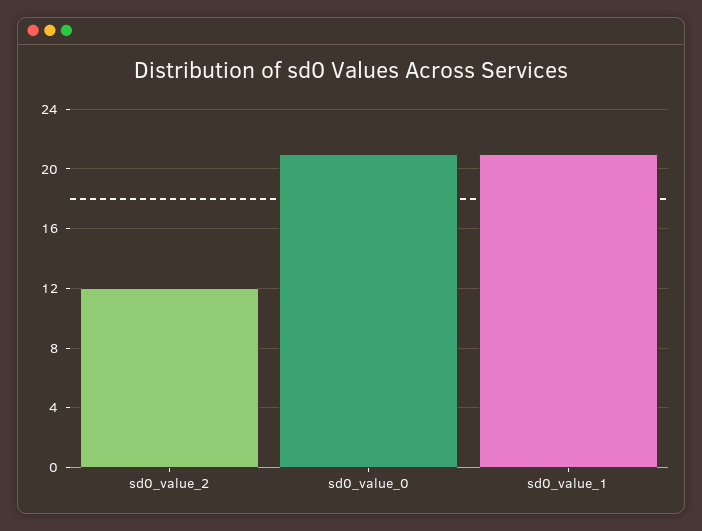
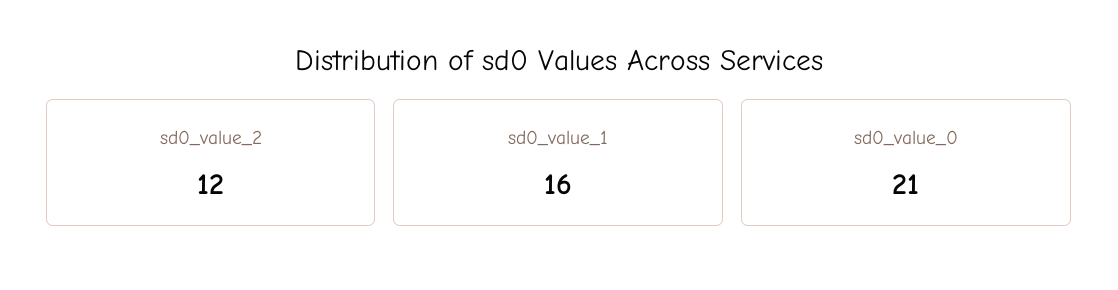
sd0_value_1: 21 -> 16

